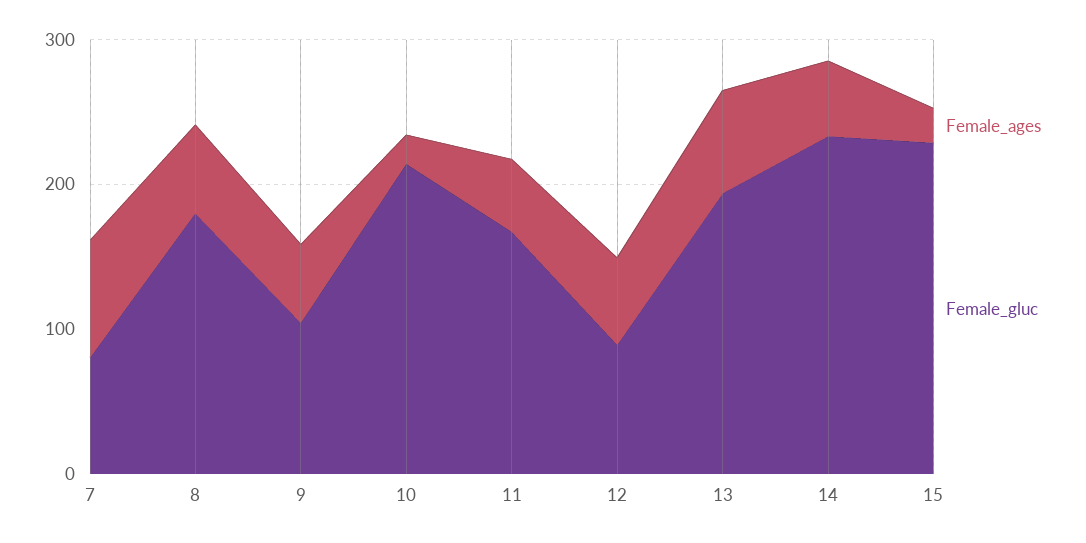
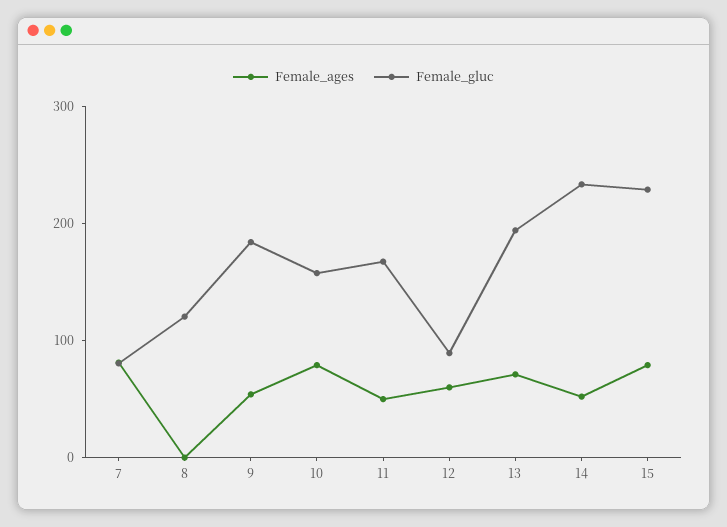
Female_ages, 8: 60 -> 0
Female_gluc, 8: 180 -> 120
Female_gluc, 9: 100 -> 180
Female_ages, 10: 20 -> 80
Female_gluc, 10: 220 -> 160
Female_ages, 15: 20 -> 80

